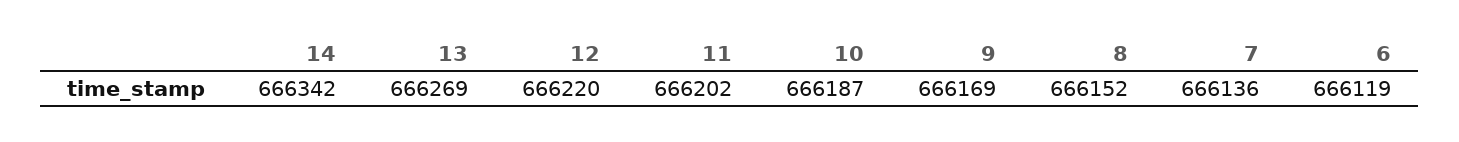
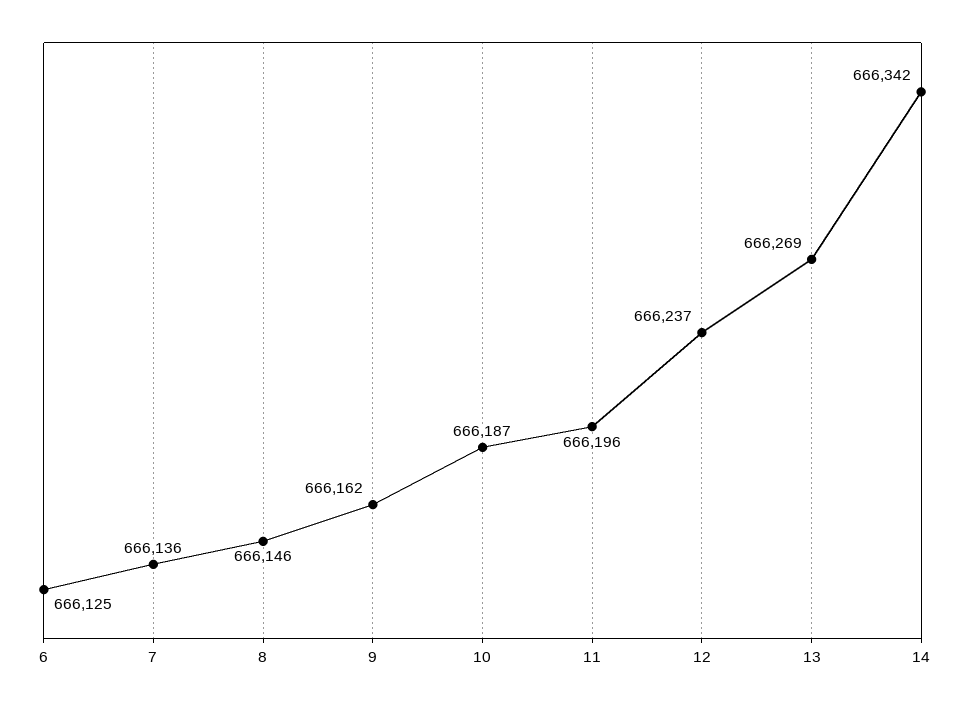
12: 666220 -> 666237
11: 666202 -> 666196
9: 666169 -> 666162
8: 666152 -> 666146
6: 666119 -> 666125

